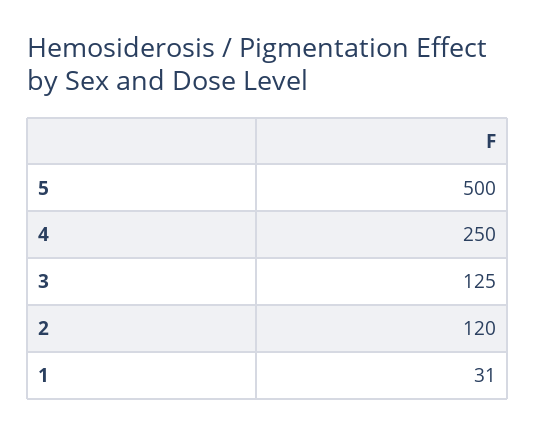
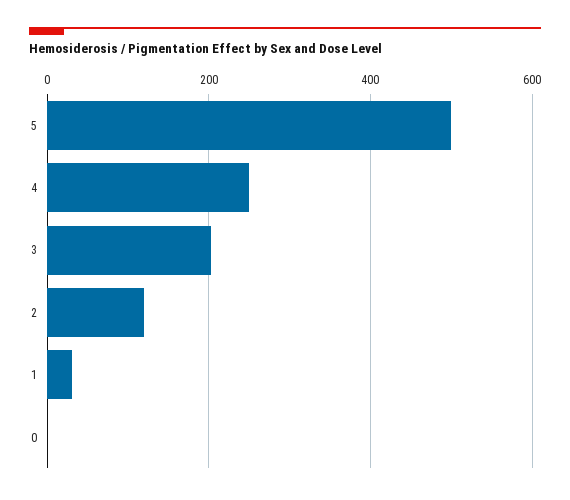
3: 125 -> 200
0: none -> 0

